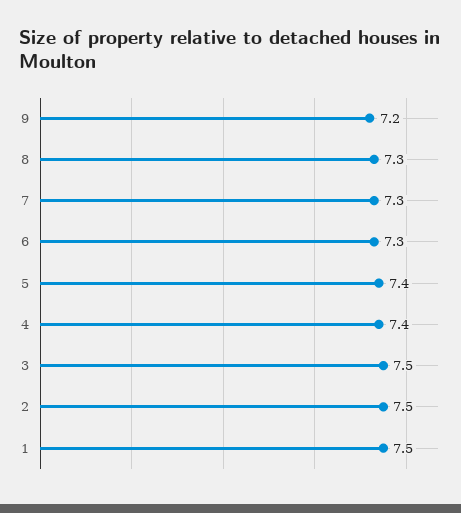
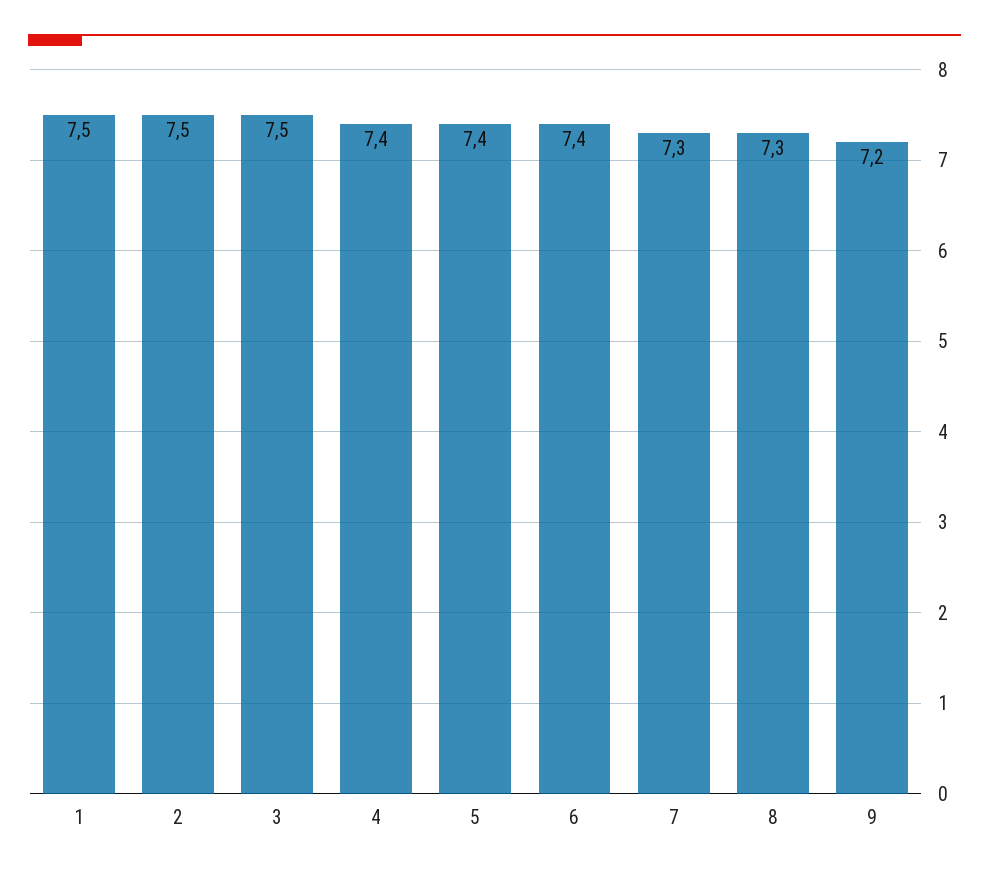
6: 7.3 -> 7.4

